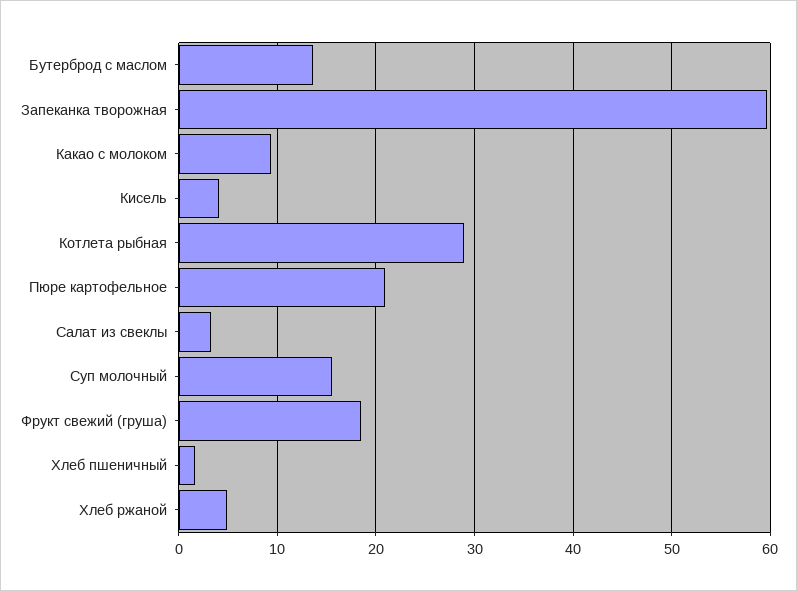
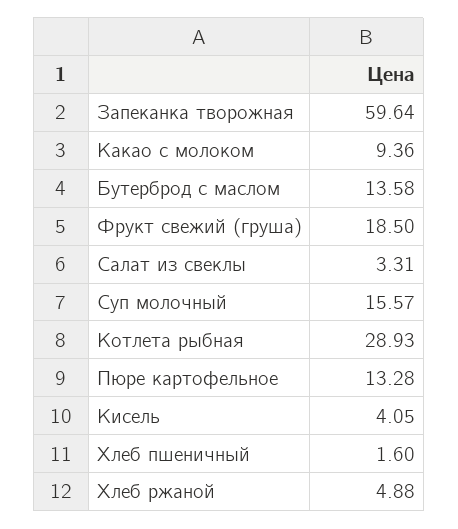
Пюре картофельное: 21 -> 13.28

